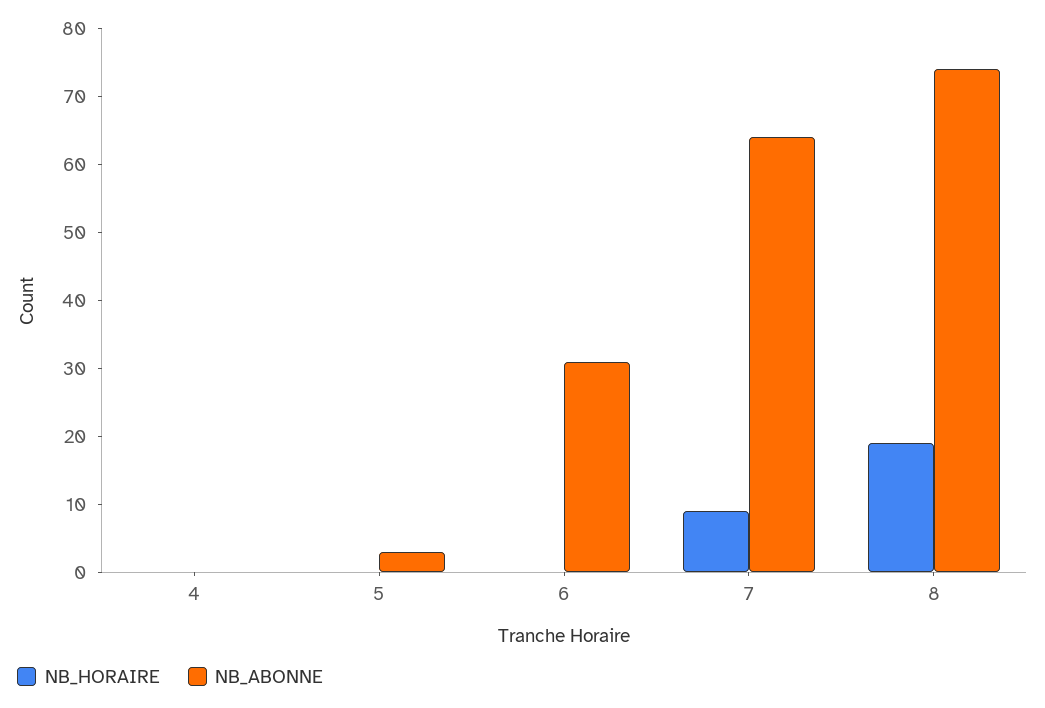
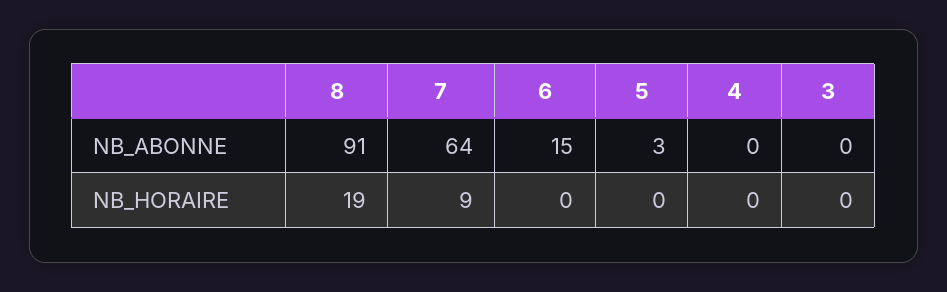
NB_ABONNE, 6: 30 -> 15
NB_ABONNE, 8: 75 -> 91
NB_ABONNE, 3: none -> 0
NB_HORAIRE, 3: none -> 0

